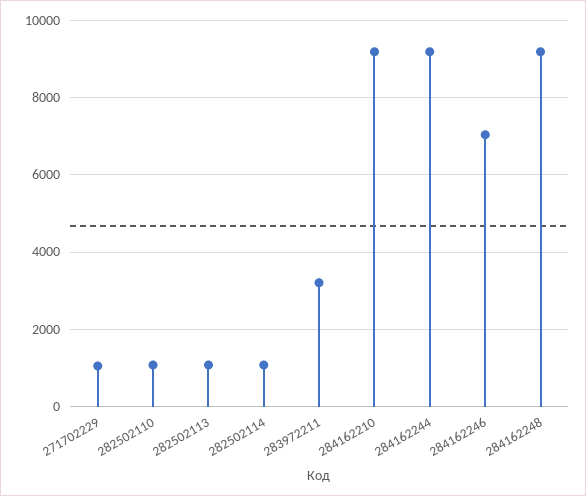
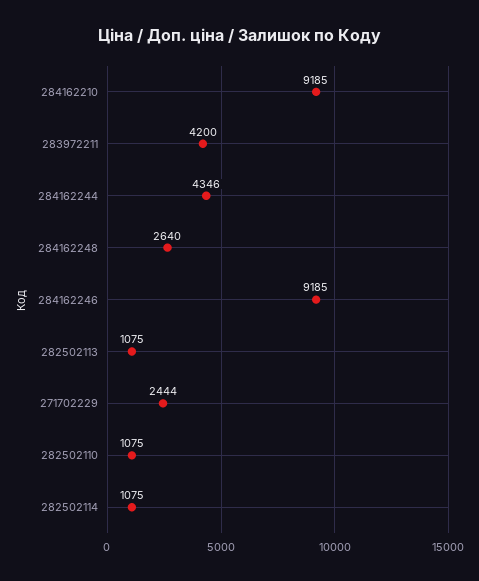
271702229: 1000 -> 2444
283972211: 3200 -> 4200
284162244: 9200 -> 4346
284162246: 7000 -> 9185
284162248: 9200 -> 2640

